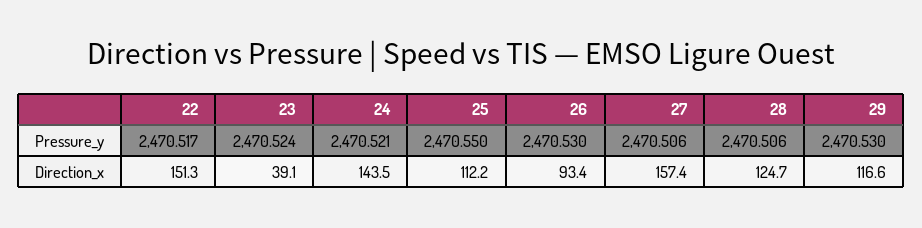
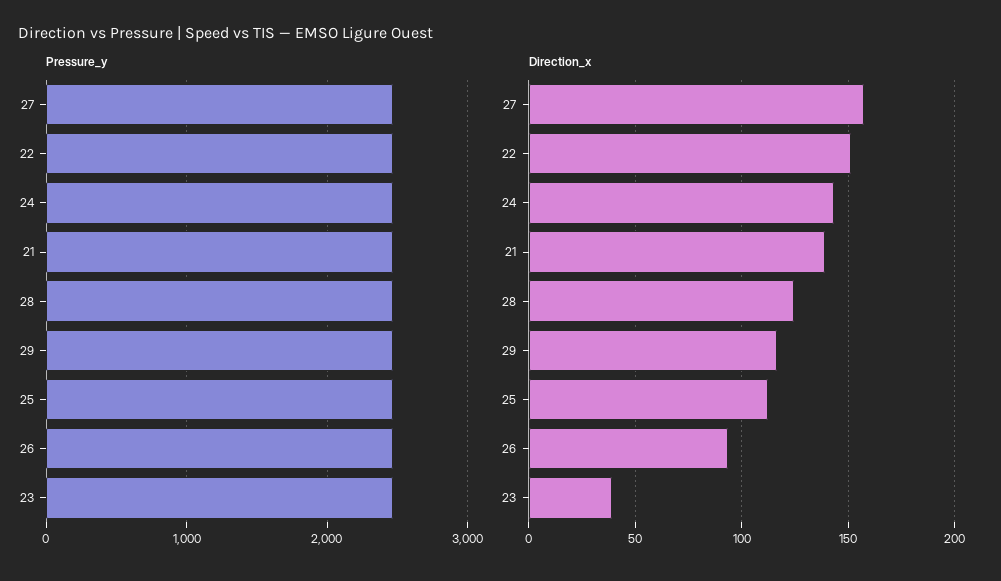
Pressure_y, 21: none -> 2500
Direction_x, 21: none -> 140

